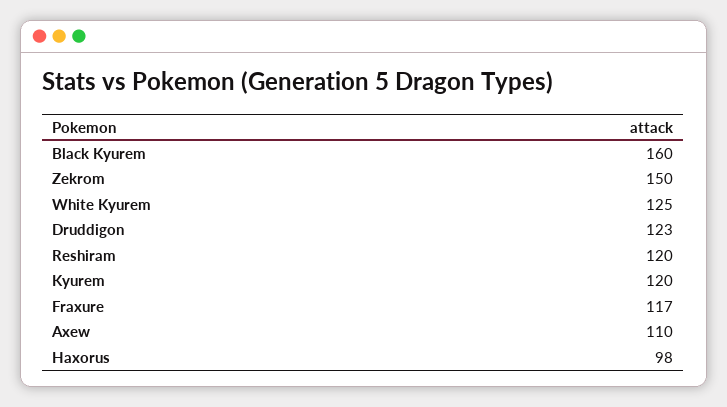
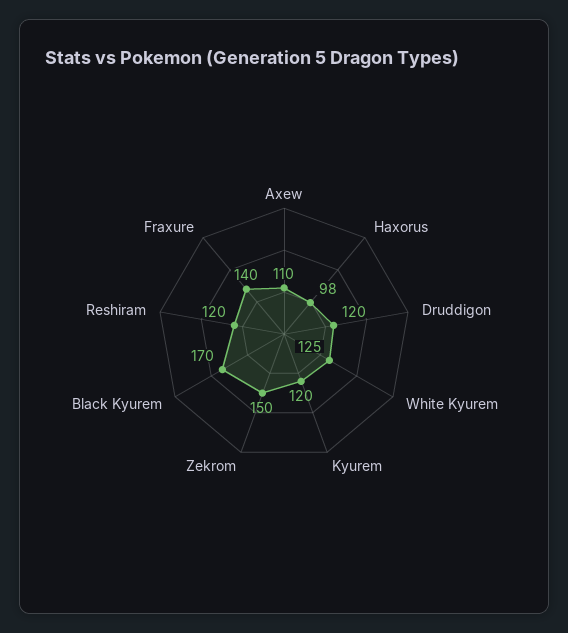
Black Kyurem: 160 -> 170
Druddigon: 123 -> 120
Fraxure: 117 -> 140

